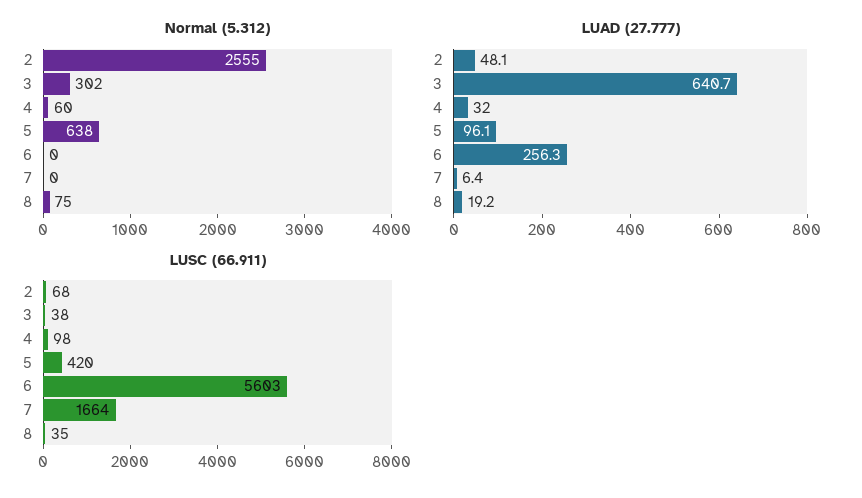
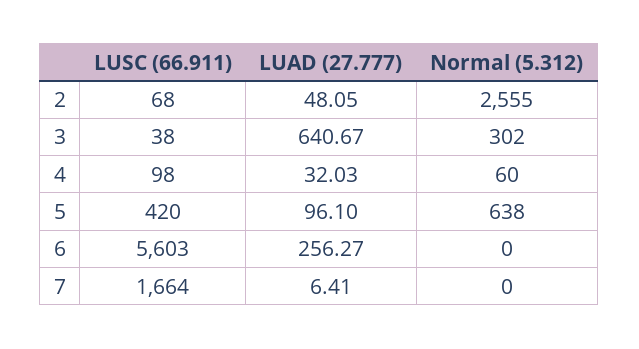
Normal (5.312), 8: 75 -> none
LUAD (27.777), 8: 19.2 -> none
LUSC (66.911), 8: 35 -> none

